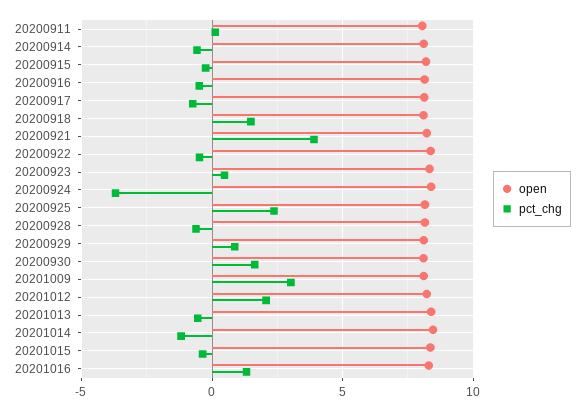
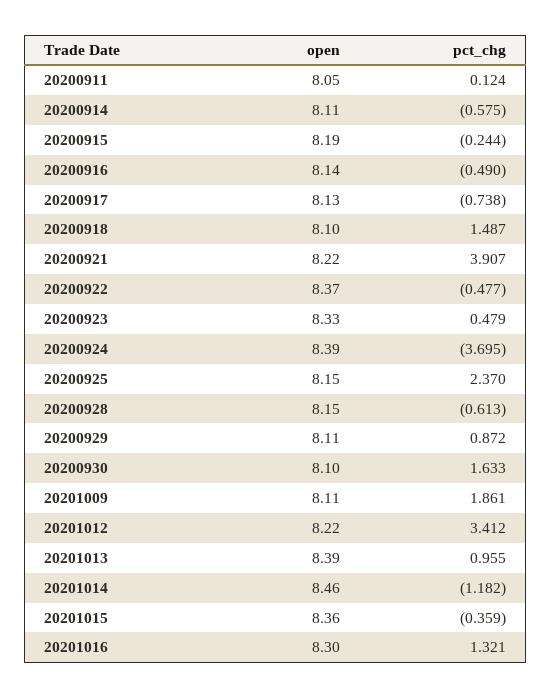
pct_chg, 20201009: 3 -> 1.861
pct_chg, 20201012: 2 -> 3.412
pct_chg, 20201013: -0.5 -> 0.955

